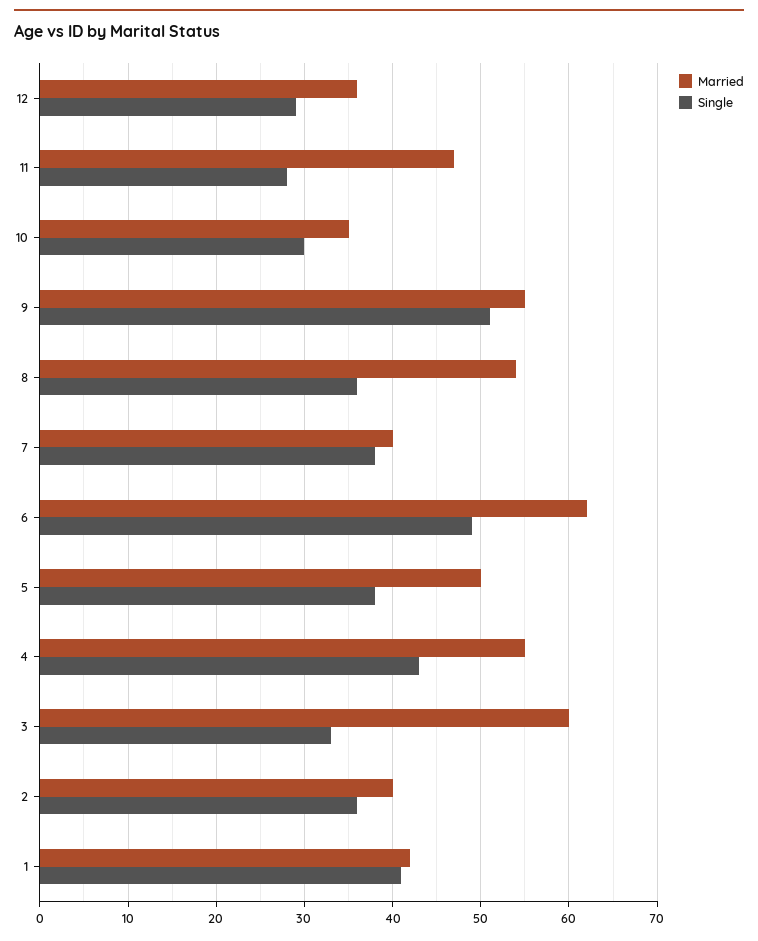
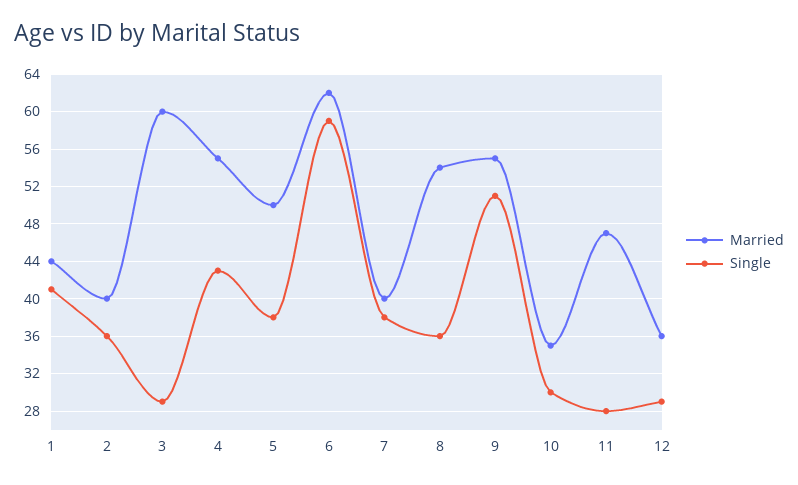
Single, 6: 49 -> 59
Single, 3: 33 -> 29
Married, 1: 42 -> 44

